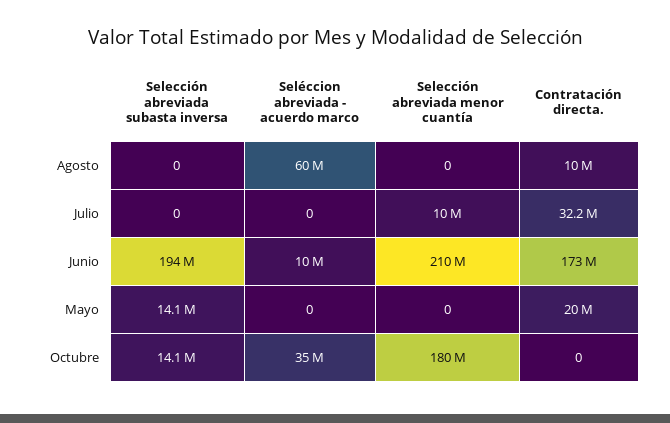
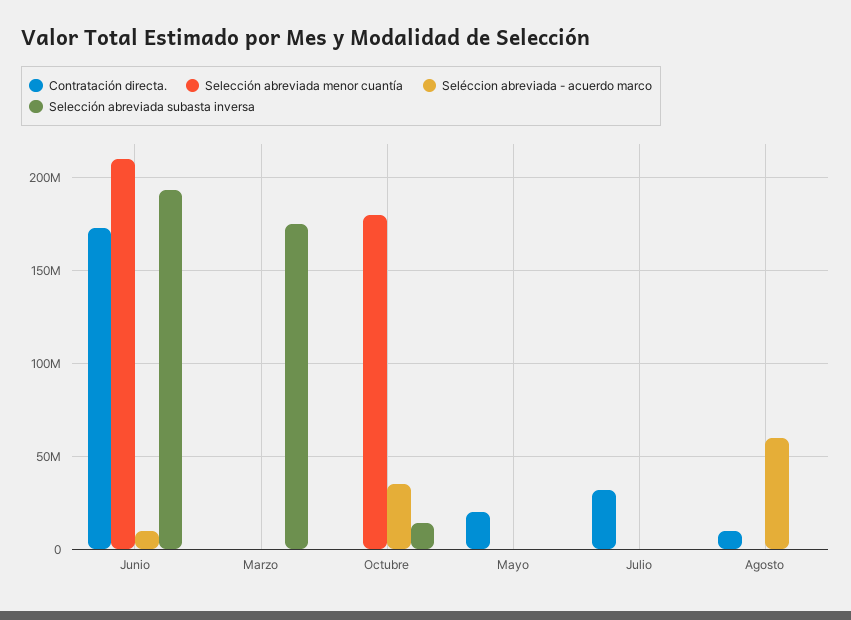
Selección abreviada menor cuantía, Julio: 10000000 -> 0
Selección abreviada subasta inversa, Mayo: 14100000 -> 0
Contratación directa., Marzo: none -> 0
Selección abreviada menor cuantía, Marzo: none -> 0
Seléccion abreviada - acuerdo marco, Marzo: none -> 0
Selección abreviada subasta inversa, Marzo: none -> 175000000

